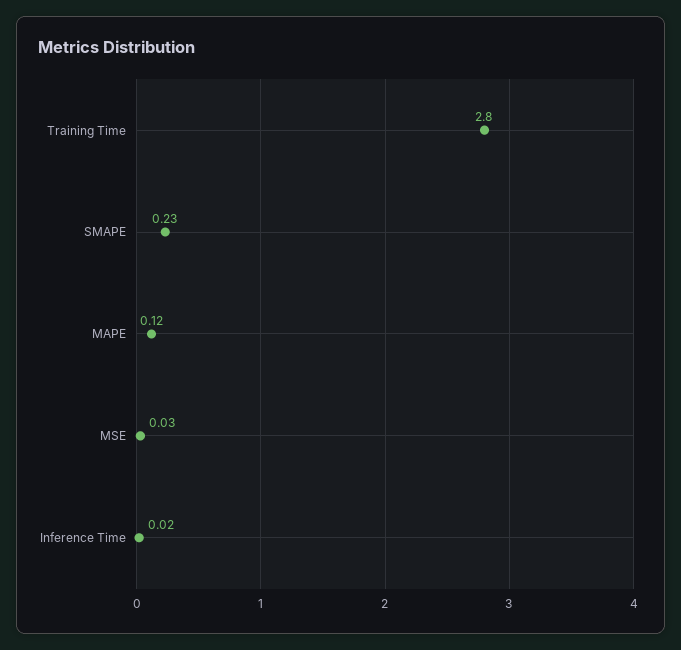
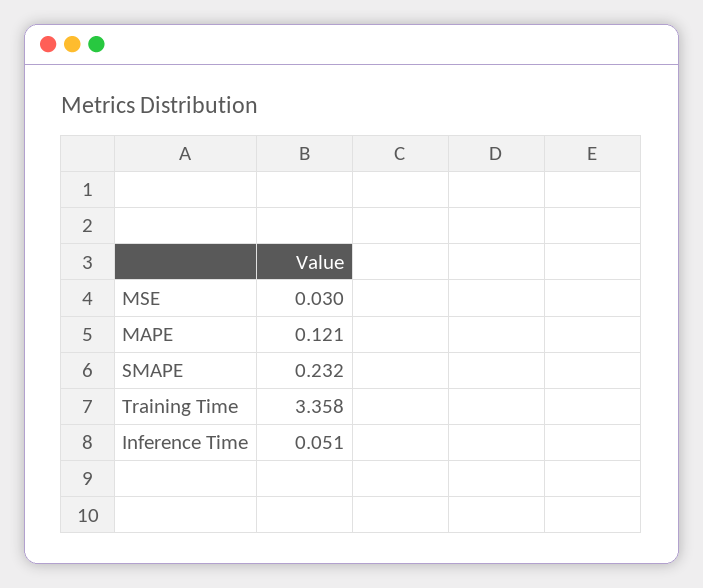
Training Time: 2.8 -> 3.358
Inference Time: 0.02 -> 0.051

